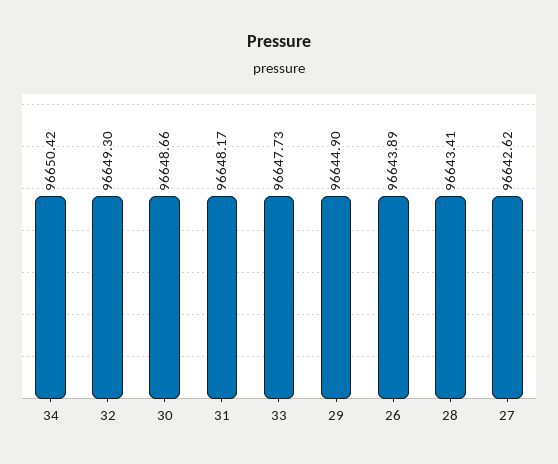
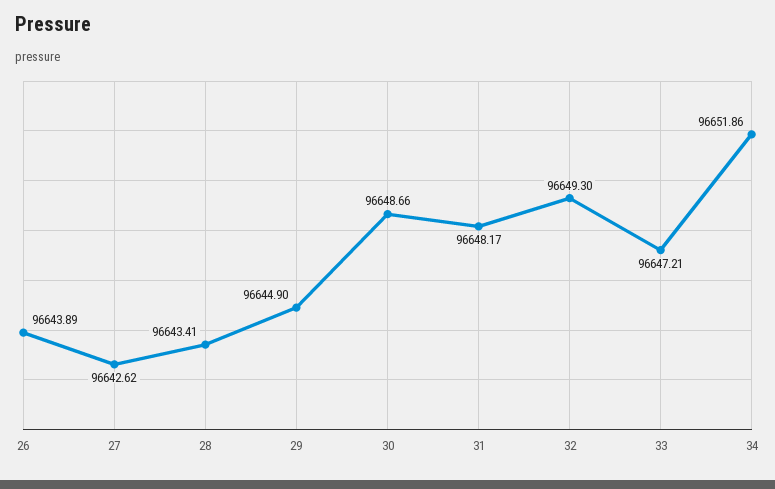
34: 96650.42 -> 96651.86
33: 96647.73 -> 96647.21

